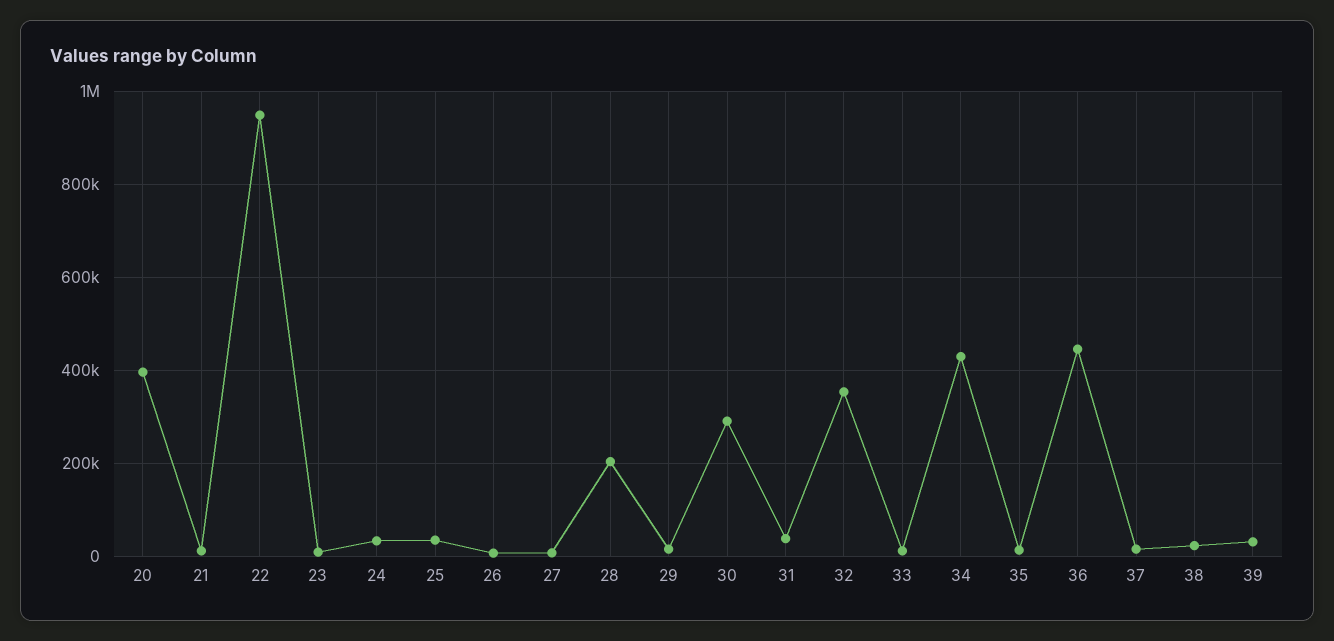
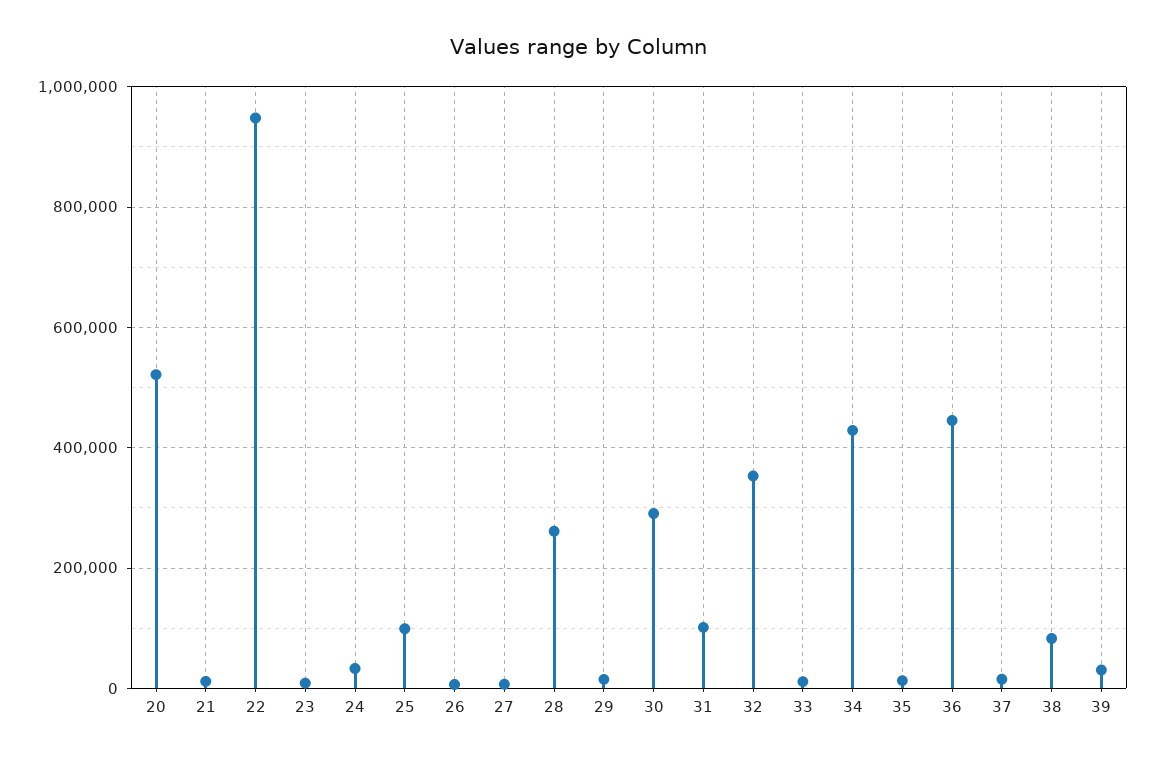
20: 400000 -> 520000
25: 40000 -> 100000
28: 200000 -> 260000
31: 40000 -> 100000
38: 20000 -> 80000

